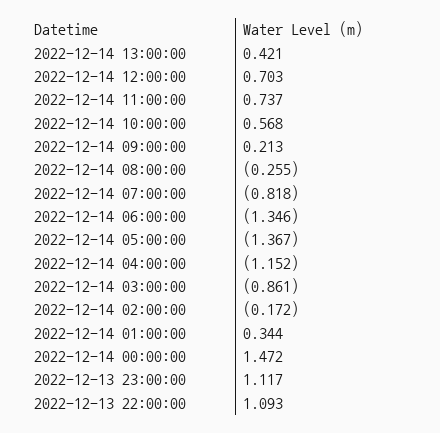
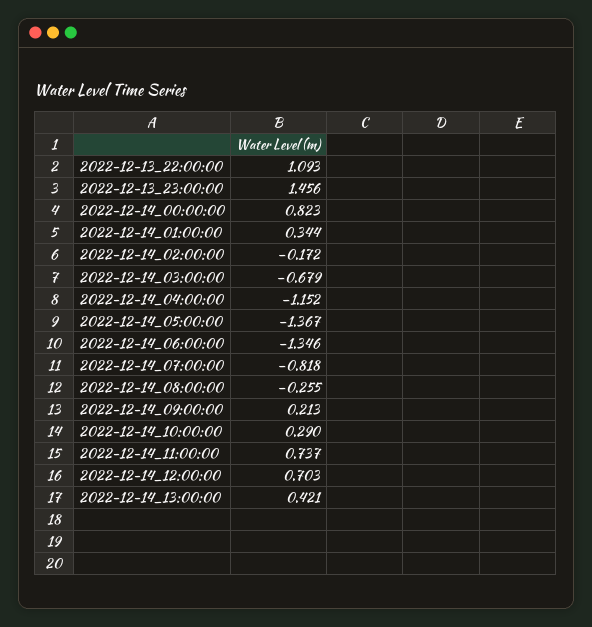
2022-12-14 10:00:00: 0.568 -> 0.29
2022-12-14 03:00:00: -0.861 -> -0.679
2022-12-14 00:00:00: 1.472 -> 0.823
2022-12-13 23:00:00: 1.117 -> 1.456

